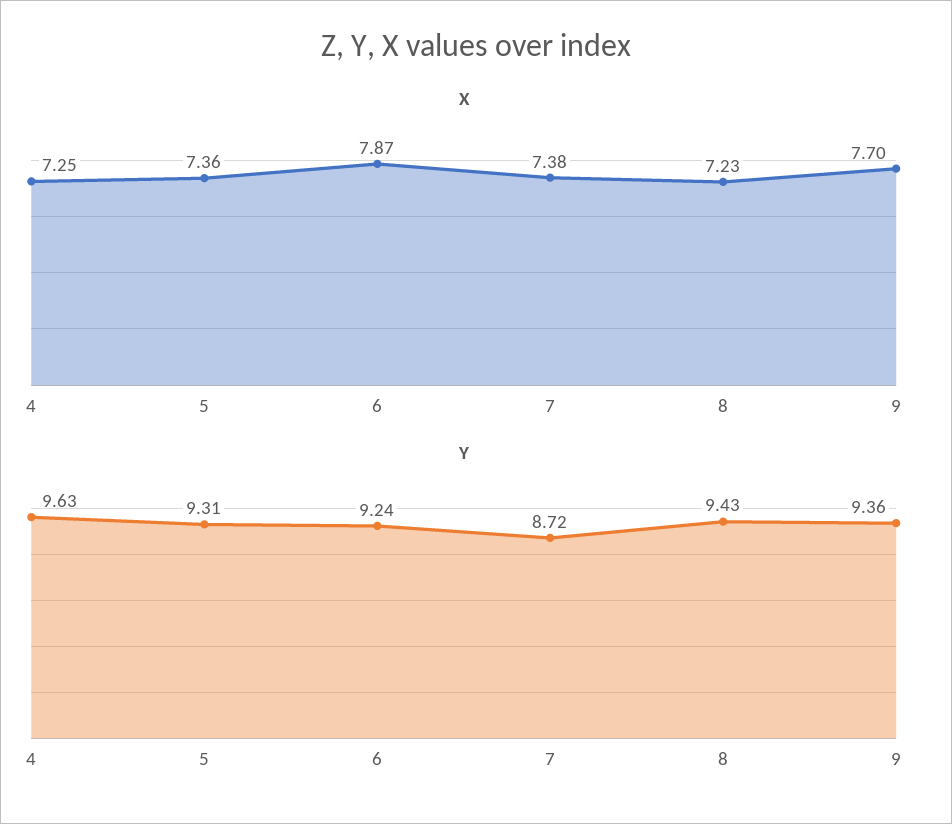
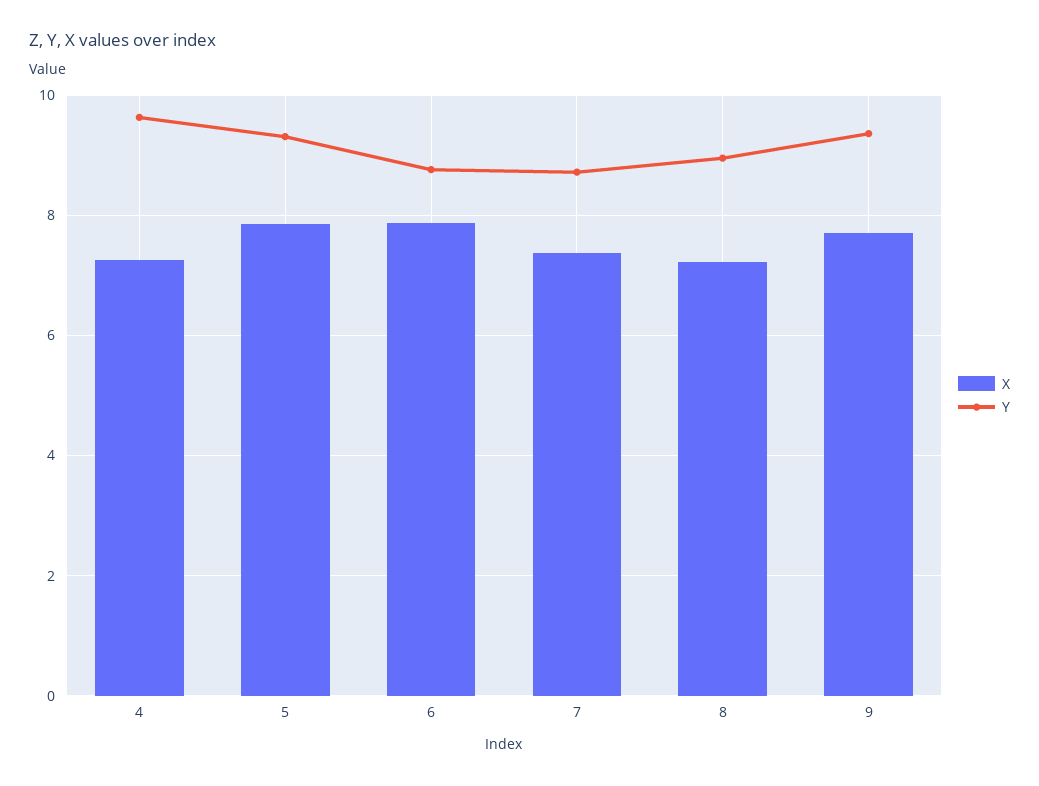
X, 5: 7.36 -> 7.8
Y, 6: 9.24 -> 8.8
Y, 8: 9.43 -> 9

